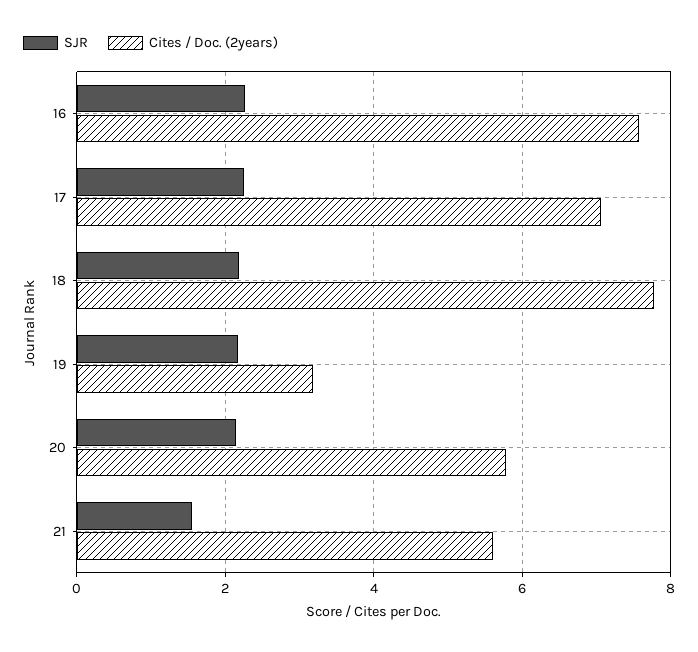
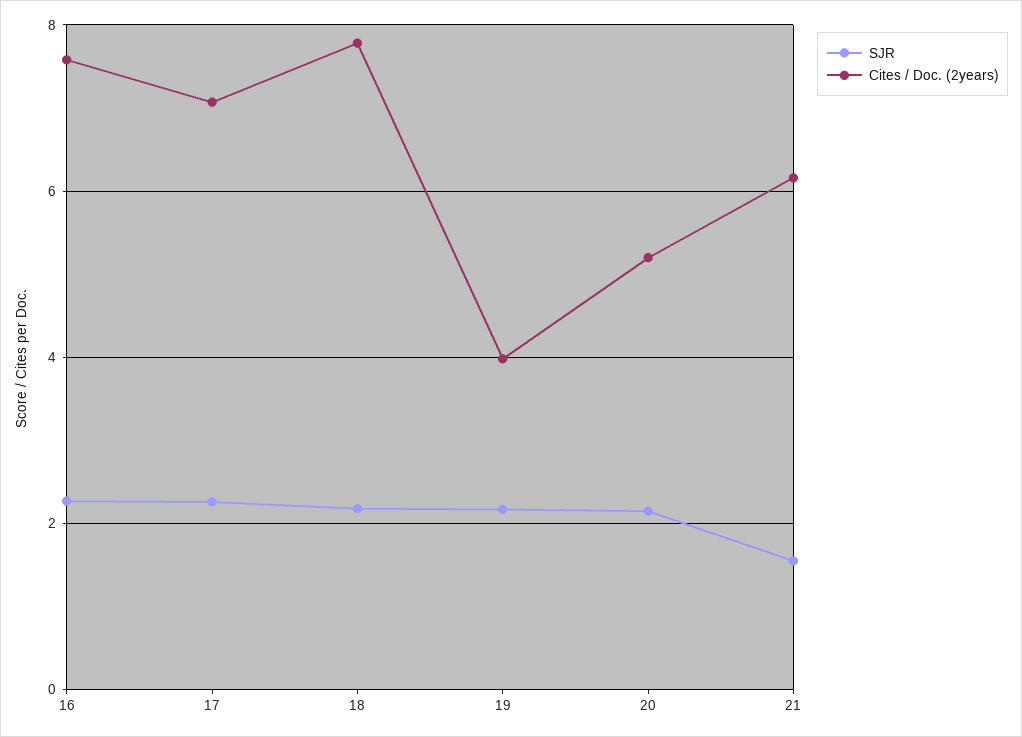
Cites / Doc. (2years), 19: 3.2 -> 4
Cites / Doc. (2years), 20: 5.8 -> 5.2
Cites / Doc. (2years), 21: 5.6 -> 6.2

